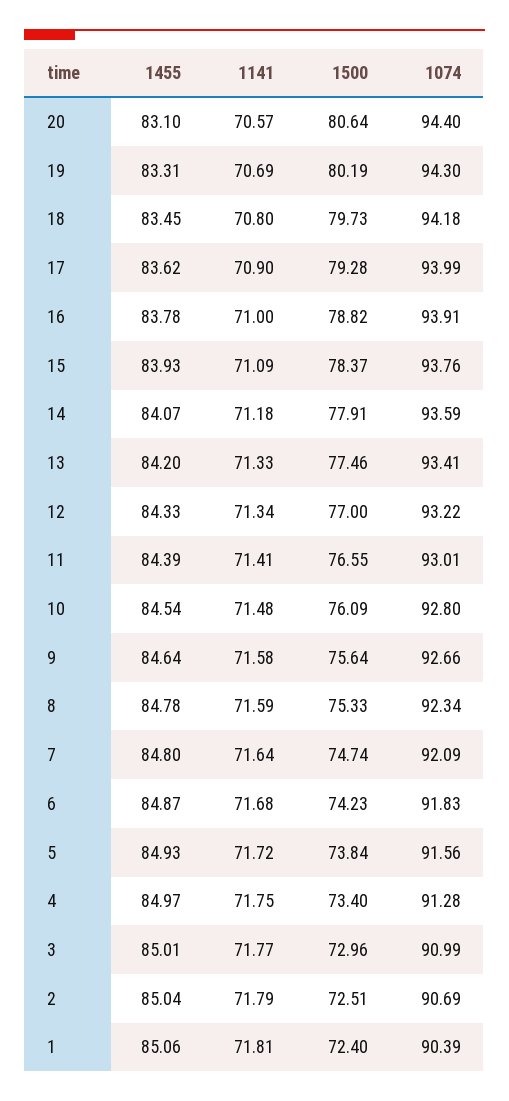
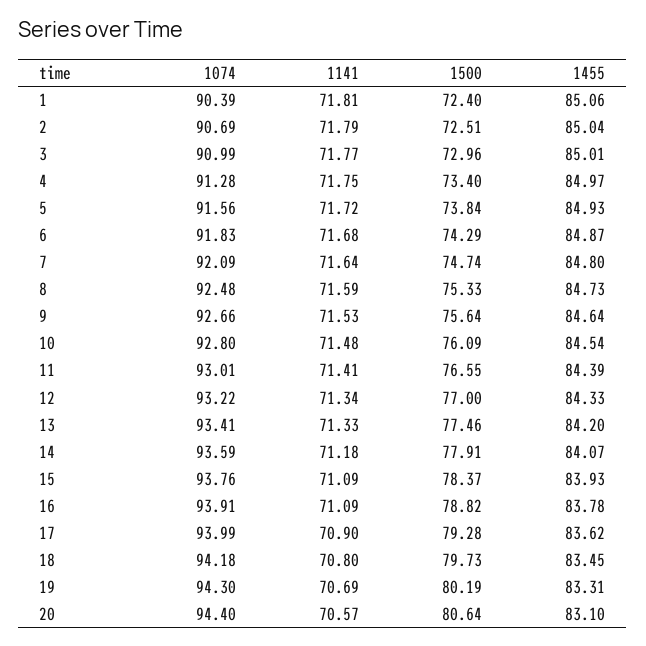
1141, 16: 71 -> 71.09
1141, 9: 71.58 -> 71.53
1455, 8: 84.78 -> 84.73
1074, 8: 92.34 -> 92.48
1500, 6: 74.23 -> 74.29

